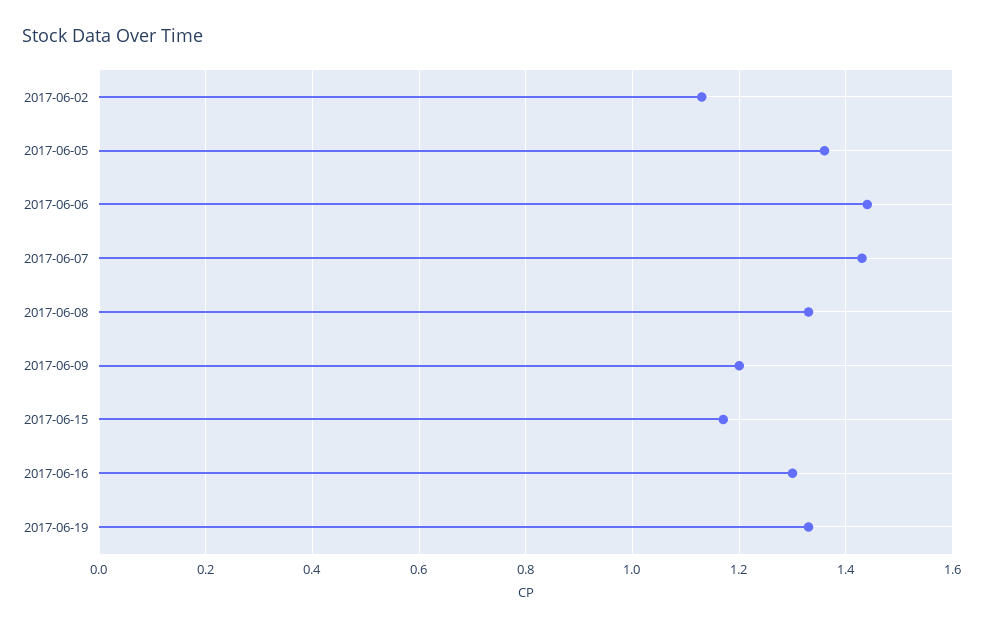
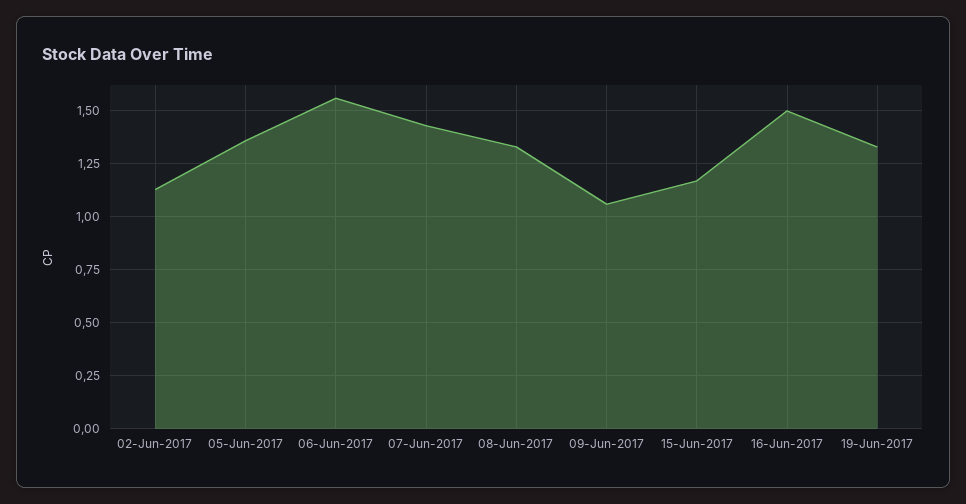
2017-06-06: 1.45 -> 1.55
2017-06-09: 1.2 -> 1.05
2017-06-16: 1.3 -> 1.5

